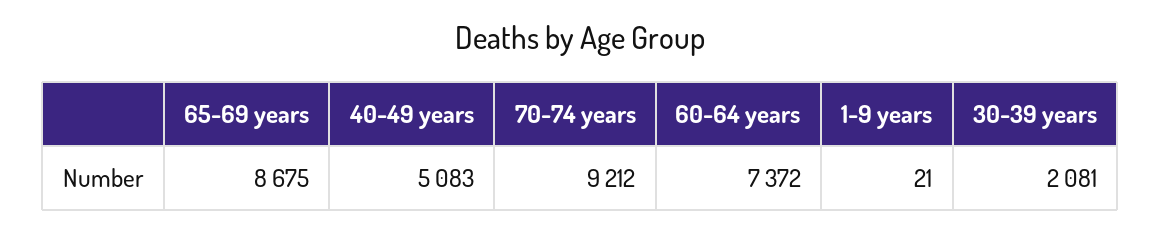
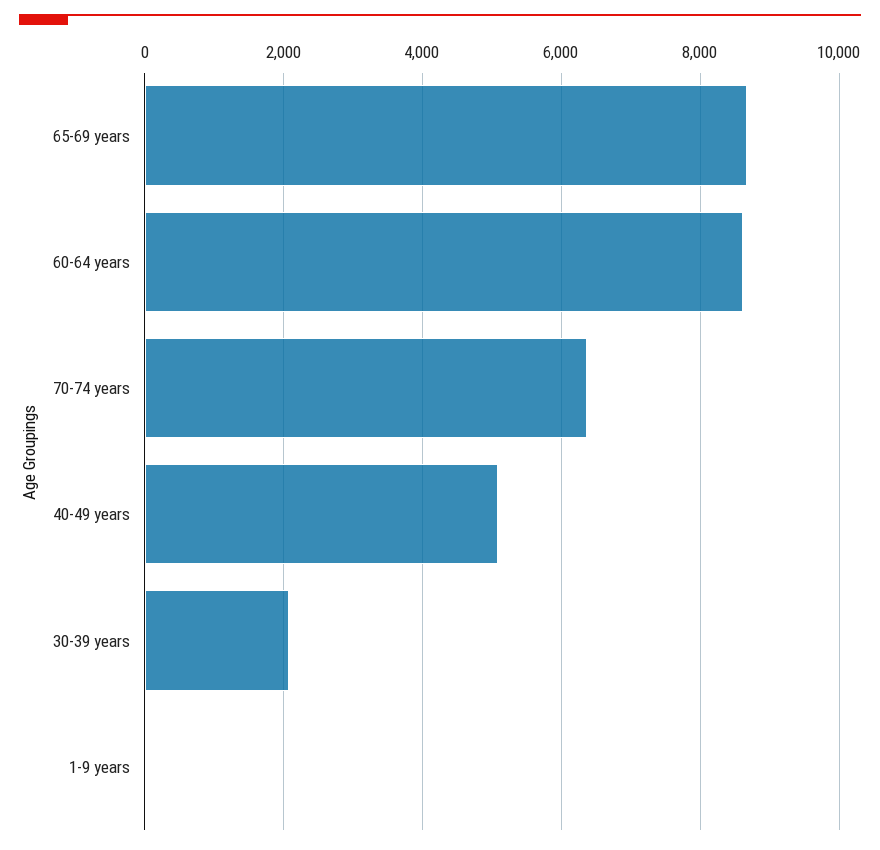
70-74 years: 9212 -> 6400
60-64 years: 7372 -> 8600

